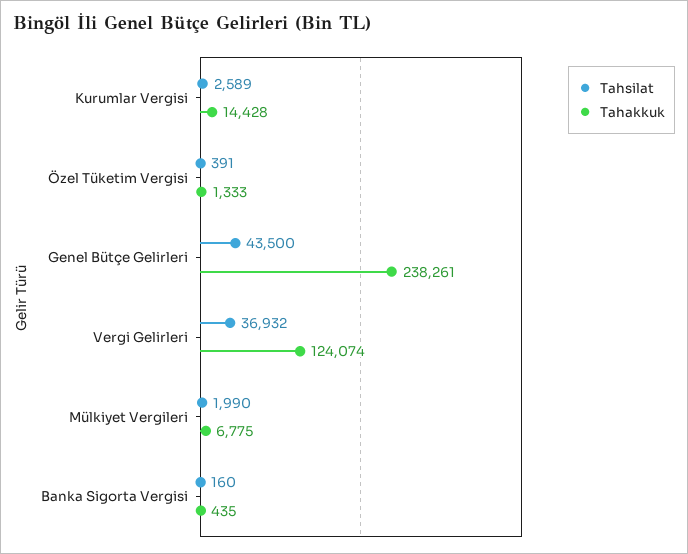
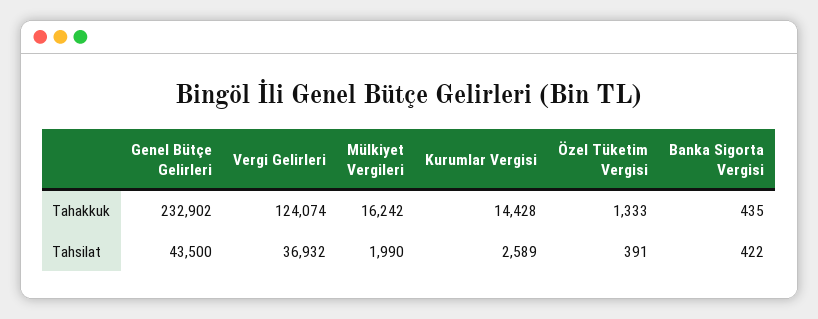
Tahakkuk, Genel Bütçe Gelirleri: 238261 -> 232902
Tahakkuk, Mülkiyet Vergileri: 6775 -> 16242
Tahsilat, Banka Sigorta Vergisi: 160 -> 422

